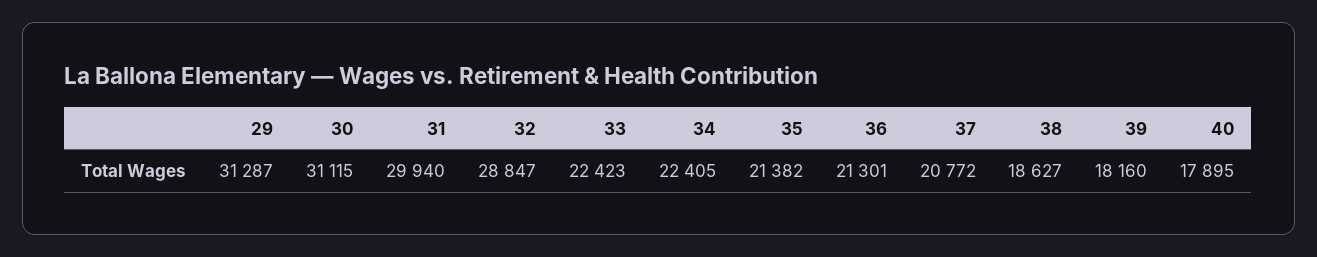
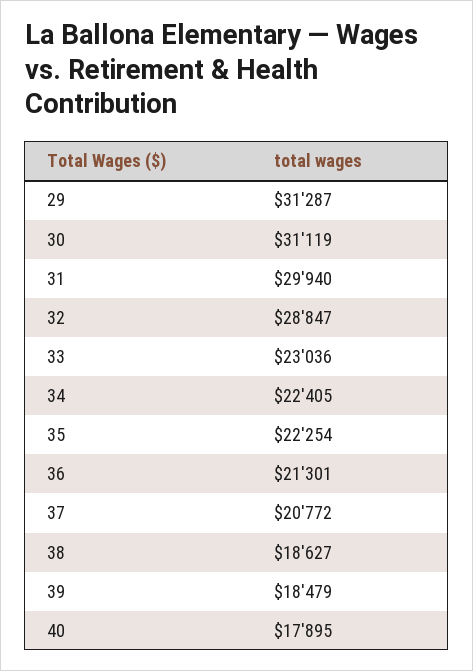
30: 31115 -> 31119
33: 22423 -> 23036
35: 21382 -> 22254
39: 18160 -> 18479

